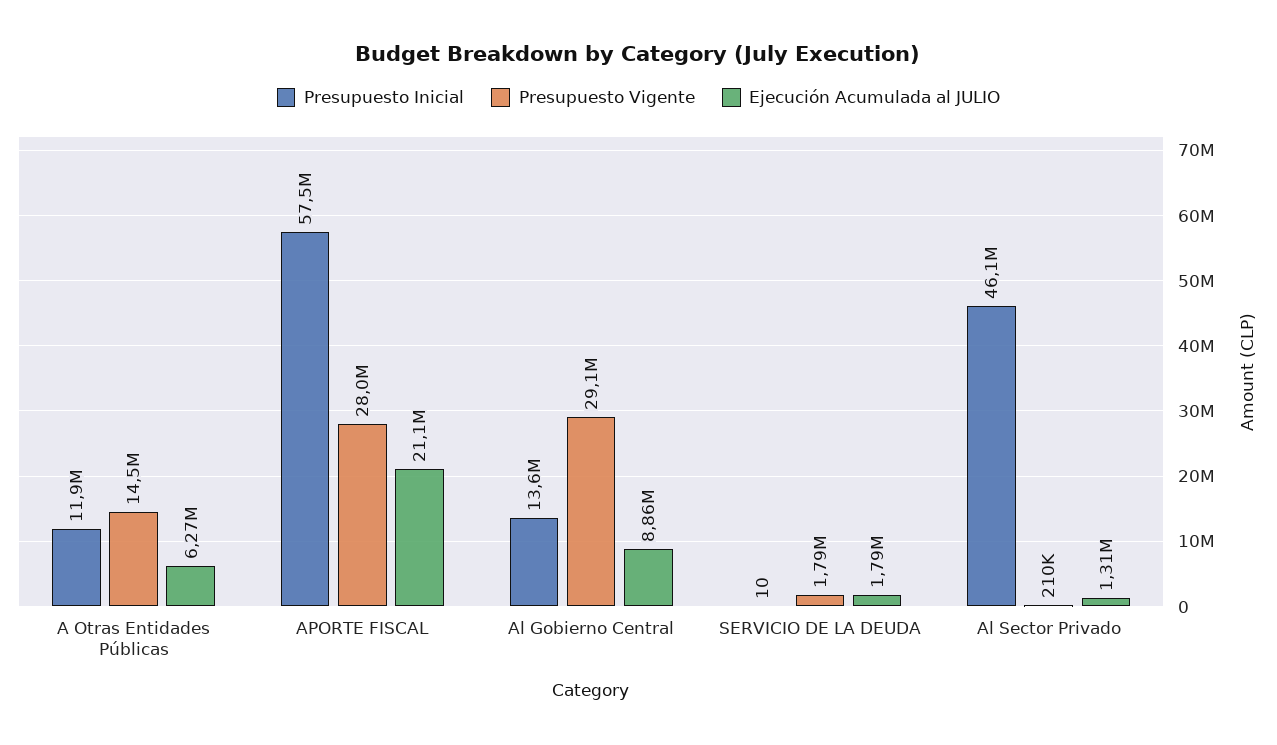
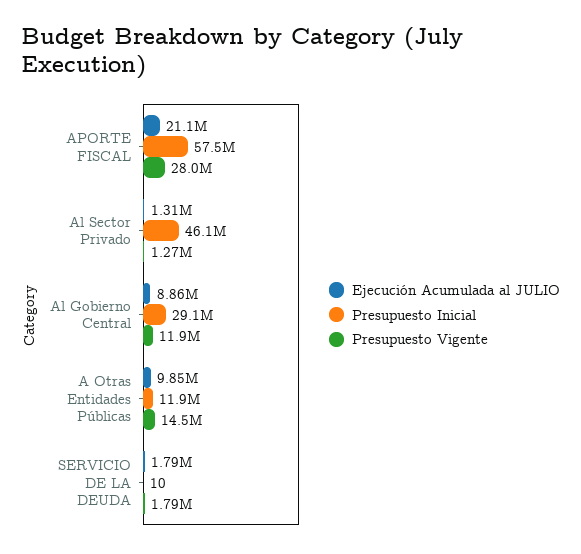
Ejecución Acumulada al JULIO, A Otras Entidades Públicas: 6270000 -> 9850000
Presupuesto Inicial, Al Gobierno Central: 13600000 -> 29100000
Presupuesto Vigente, Al Gobierno Central: 29100000 -> 11900000
Presupuesto Vigente, Al Sector Privado: 210000 -> 1270000

